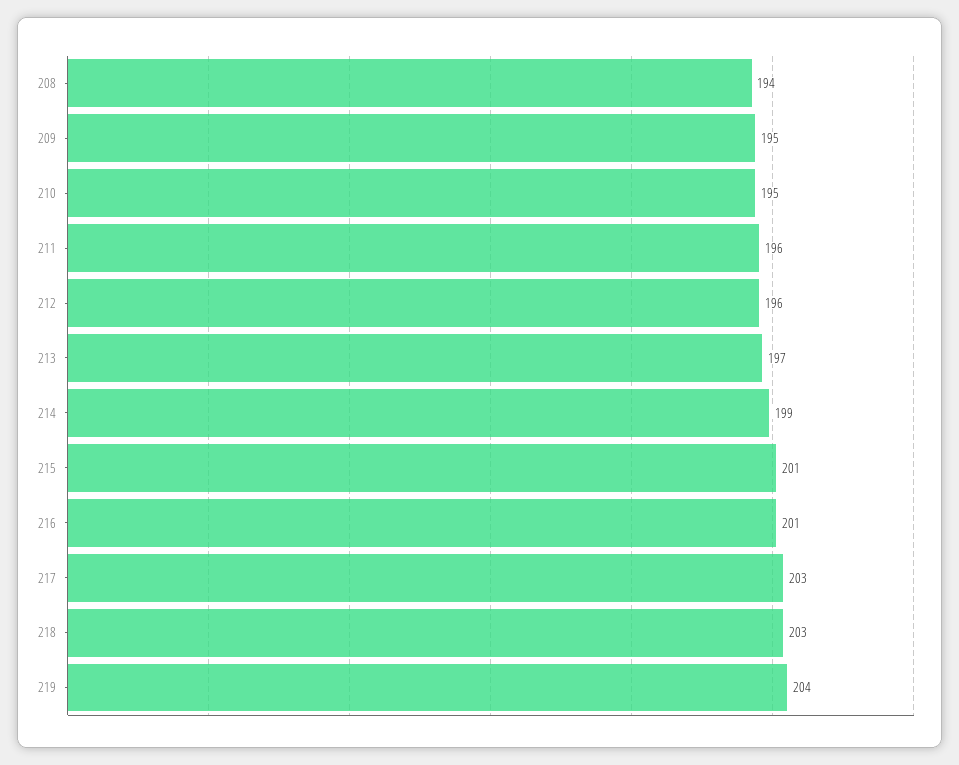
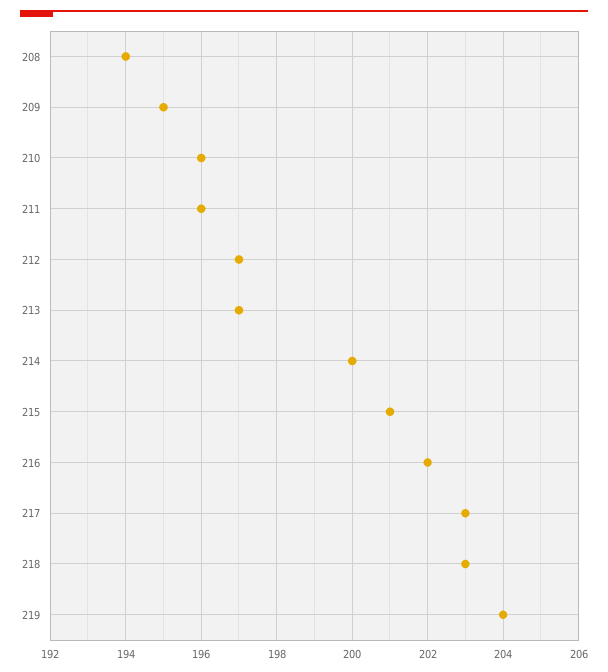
210: 195 -> 196
212: 196 -> 197
214: 199 -> 200
216: 201 -> 202

